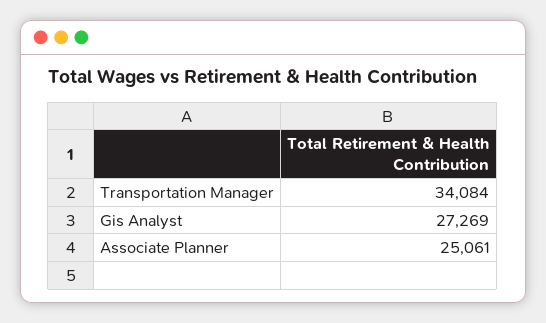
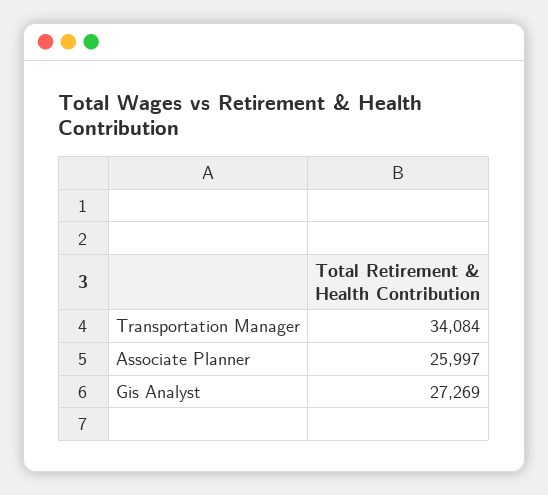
Associate Planner: 25061 -> 25997

